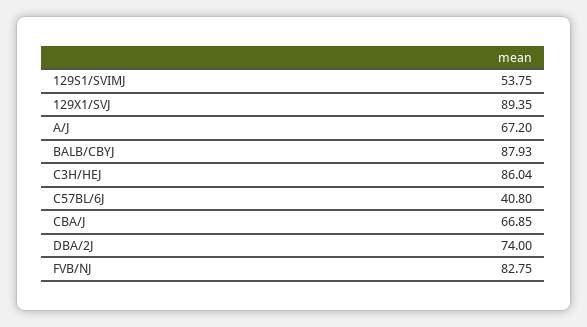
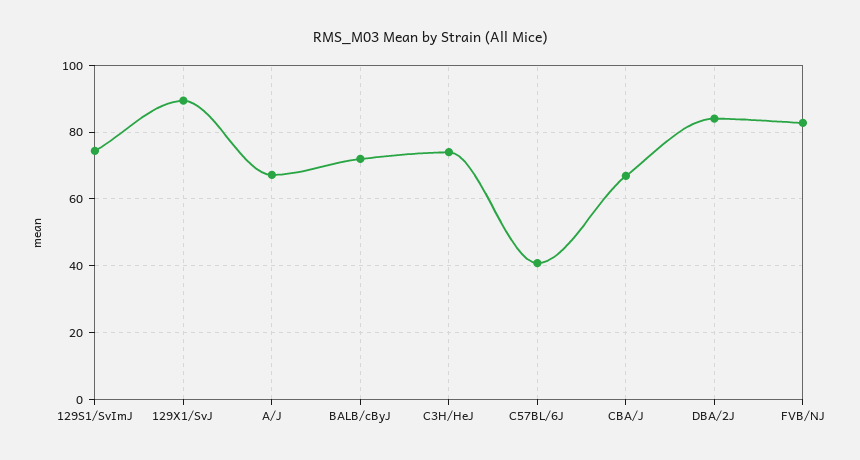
129S1/SVIMJ: 53.75 -> 74
BALB/CBYJ: 87.93 -> 72
C3H/HEJ: 86.04 -> 74
DBA/2J: 74 -> 84

